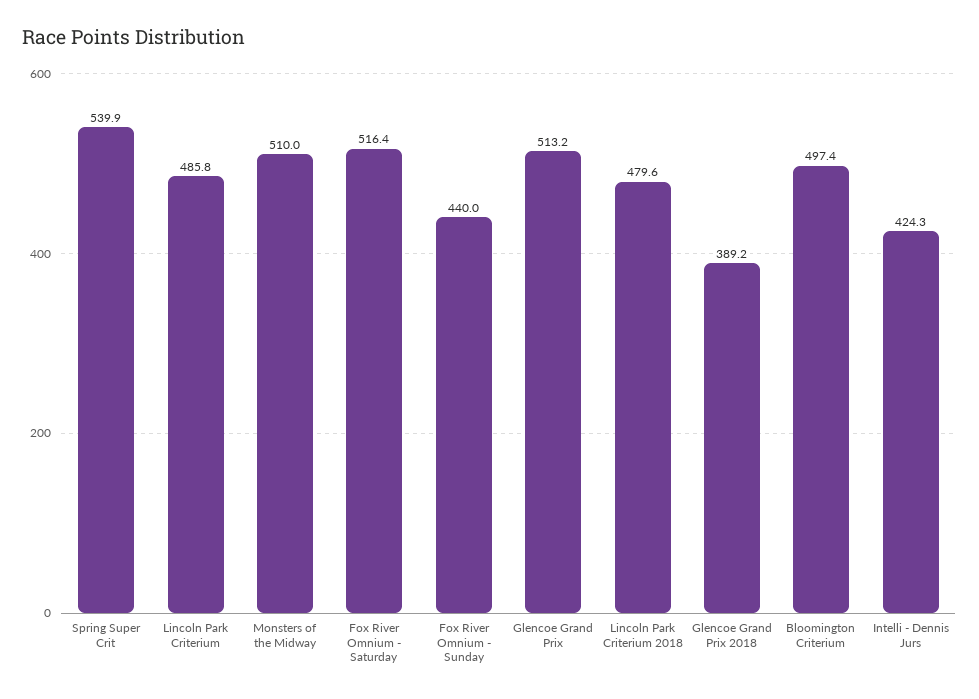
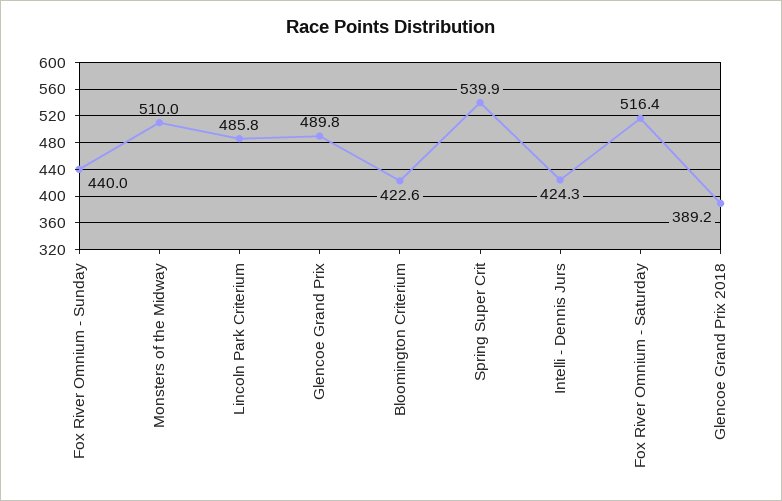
Glencoe Grand Prix: 513.2 -> 489.8
Lincoln Park Criterium 2018: 479.6 -> none
Bloomington Criterium: 497.4 -> 422.6

